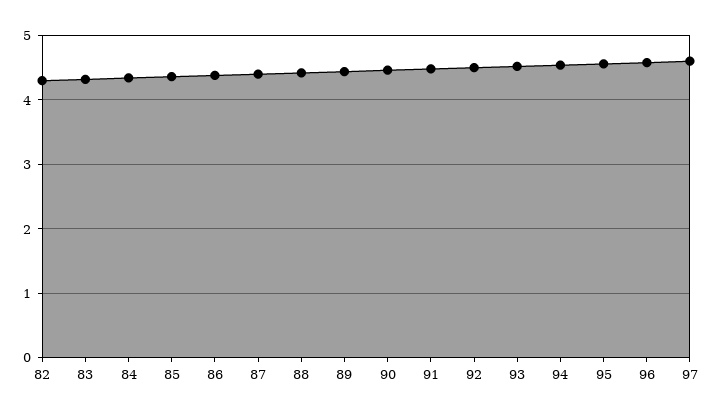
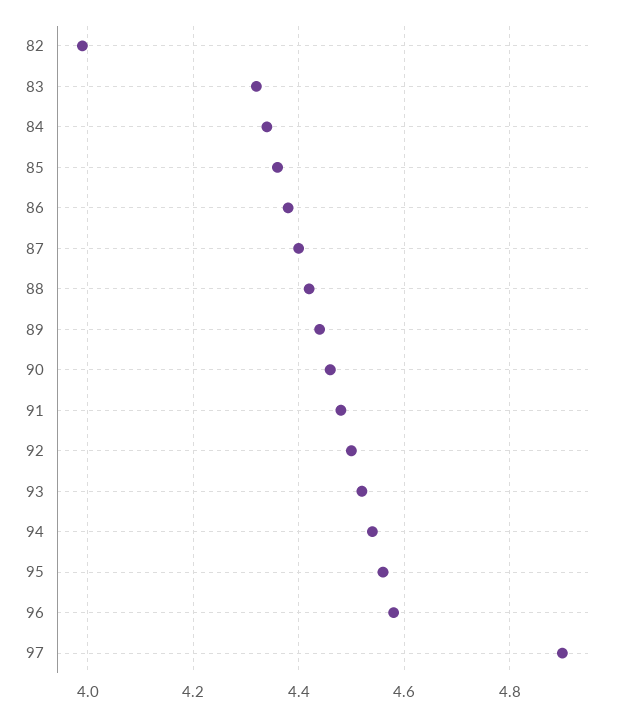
82: 4.3 -> 4
97: 4.6 -> 4.9

